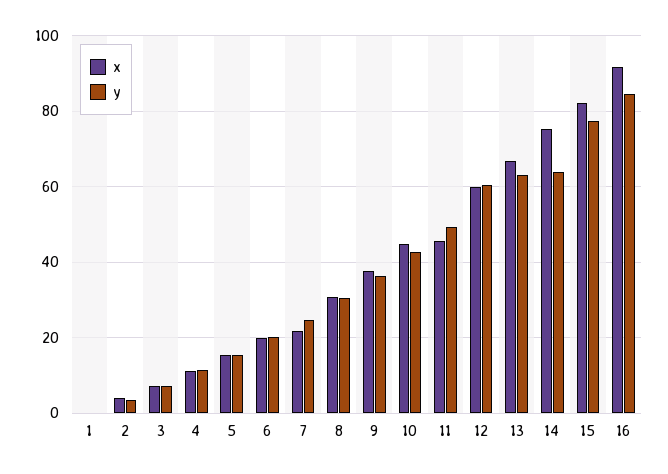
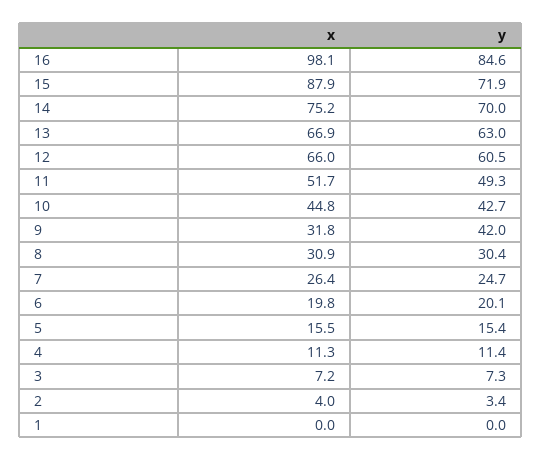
x, 7: 22 -> 26.4
x, 9: 38 -> 31.8
y, 9: 36 -> 42
x, 11: 46 -> 51.7
x, 12: 60 -> 66
y, 14: 64 -> 70
x, 15: 82 -> 87.9
y, 15: 78 -> 71.9
x, 16: 92 -> 98.1

